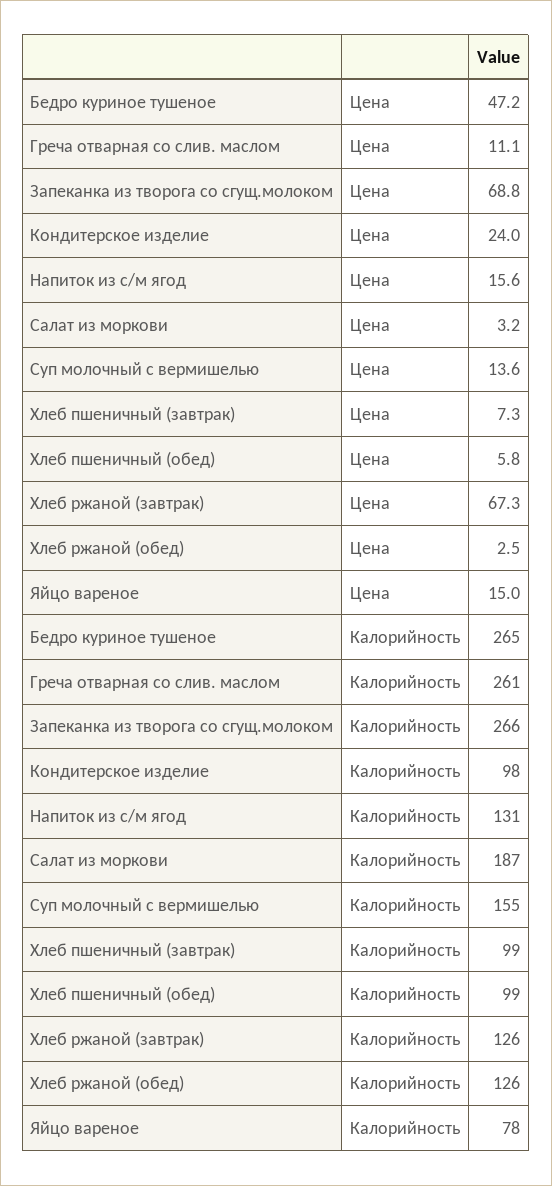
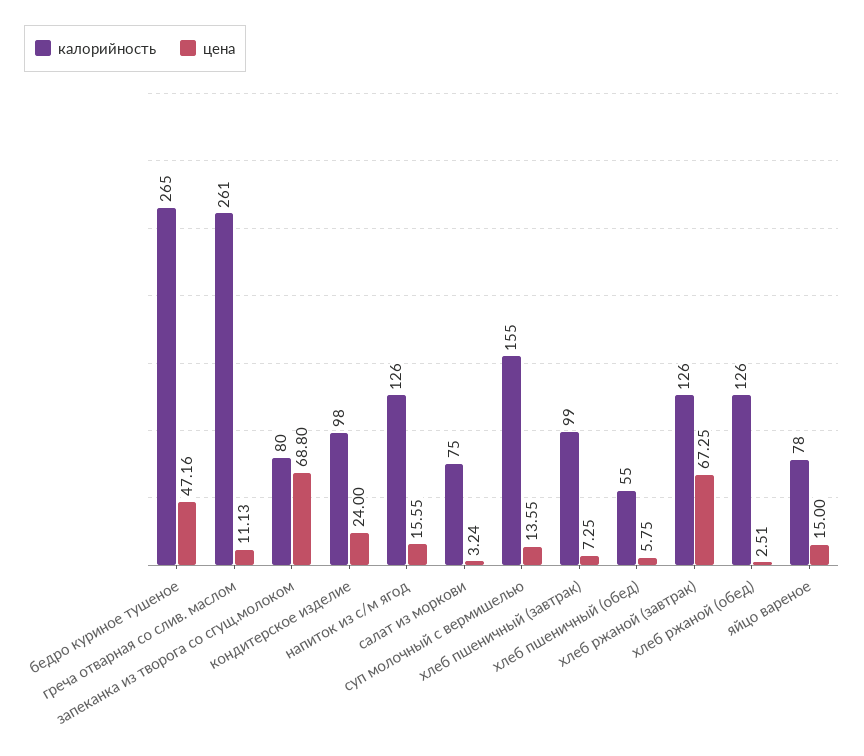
Калорийность, Запеканка из творога со сгущ.молоком: 266 -> 80
Калорийность, Напиток из с/м ягод: 131 -> 126
Калорийность, Салат из моркови: 187 -> 75
Калорийность, Хлеб пшеничный (обед): 99 -> 55

